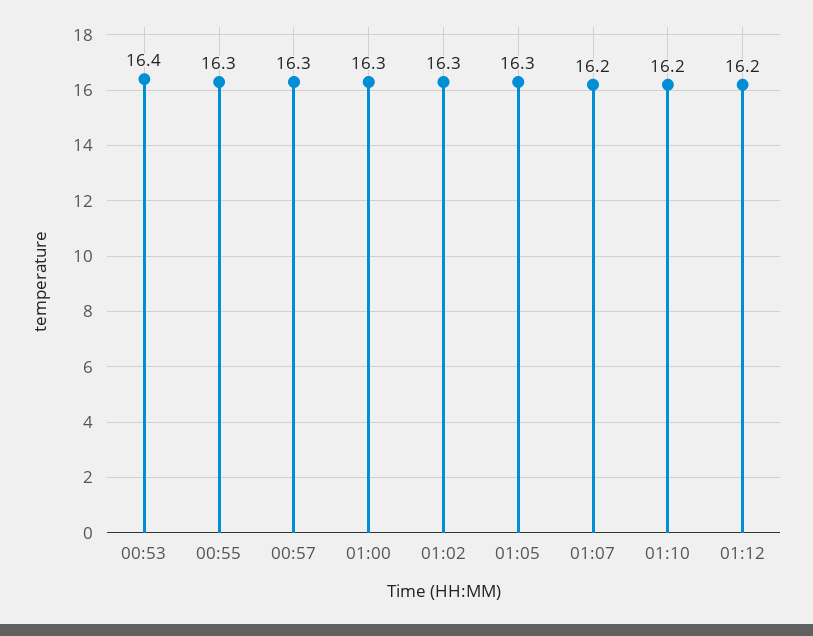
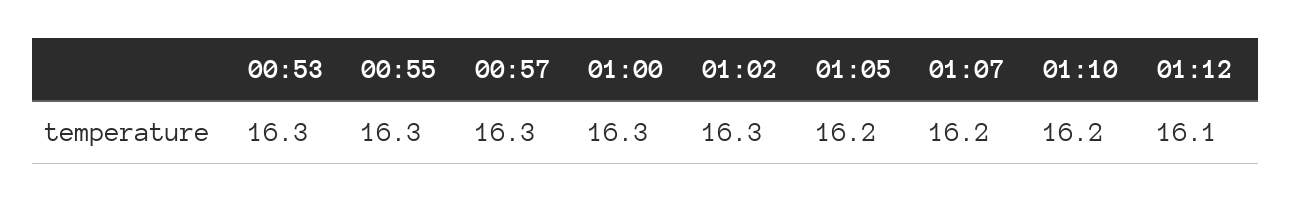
00:53: 16.4 -> 16.3
01:05: 16.3 -> 16.2
01:12: 16.2 -> 16.1

